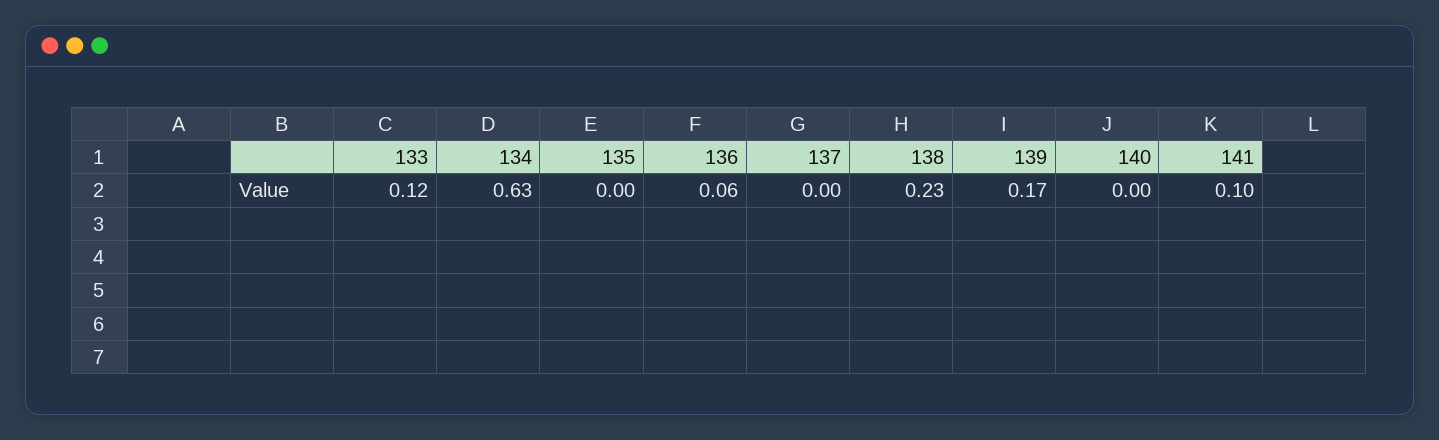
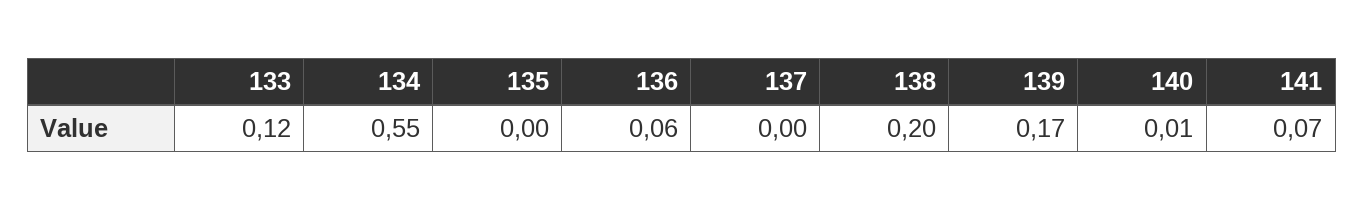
134: 0.63 -> 0.55
138: 0.23 -> 0.2
140: 0 -> 0.01
141: 0.1 -> 0.07

